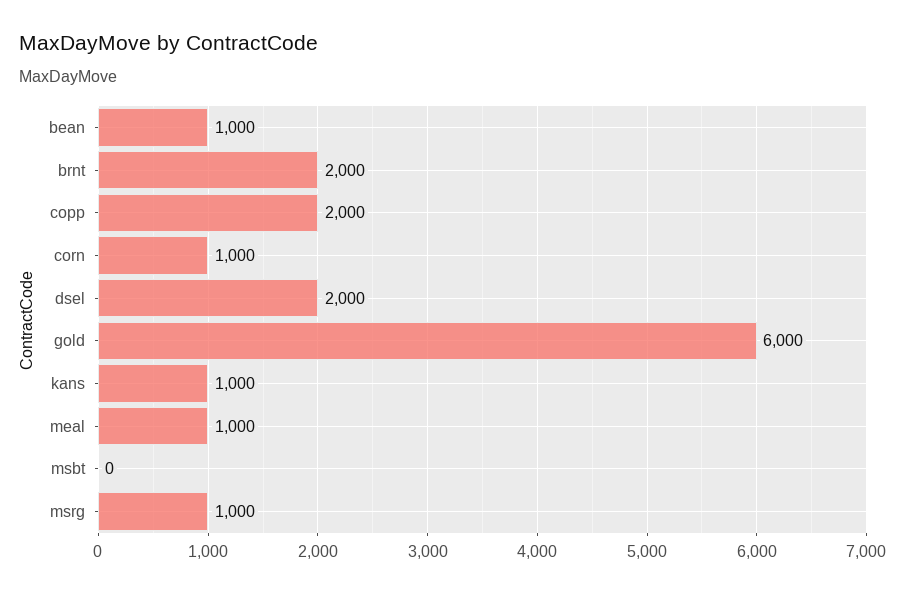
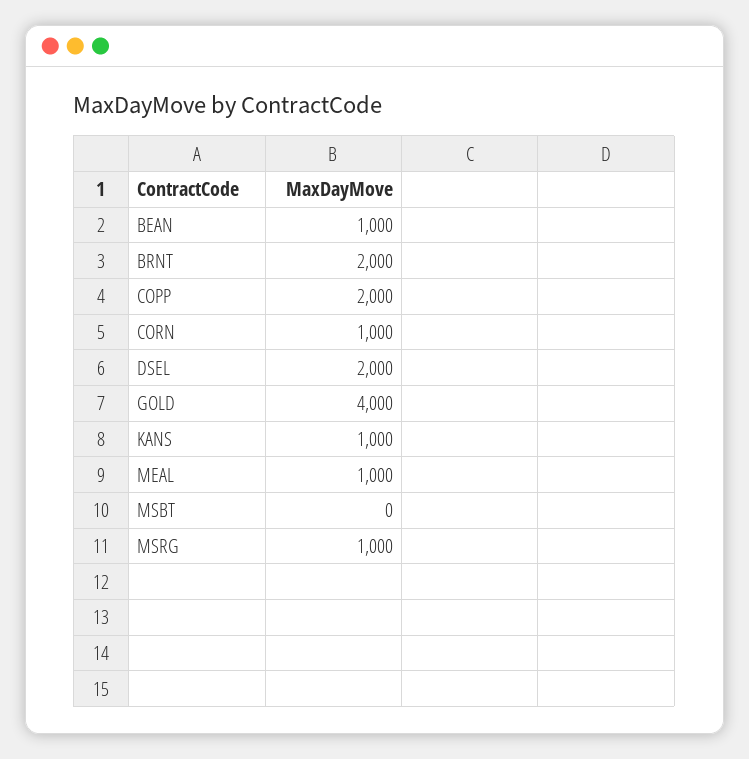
gold: 6000 -> 4000

